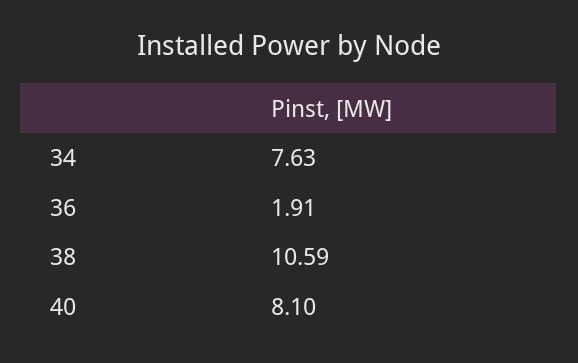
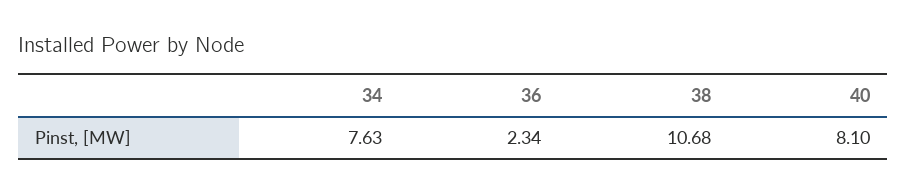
36: 1.91 -> 2.34
38: 10.59 -> 10.68

